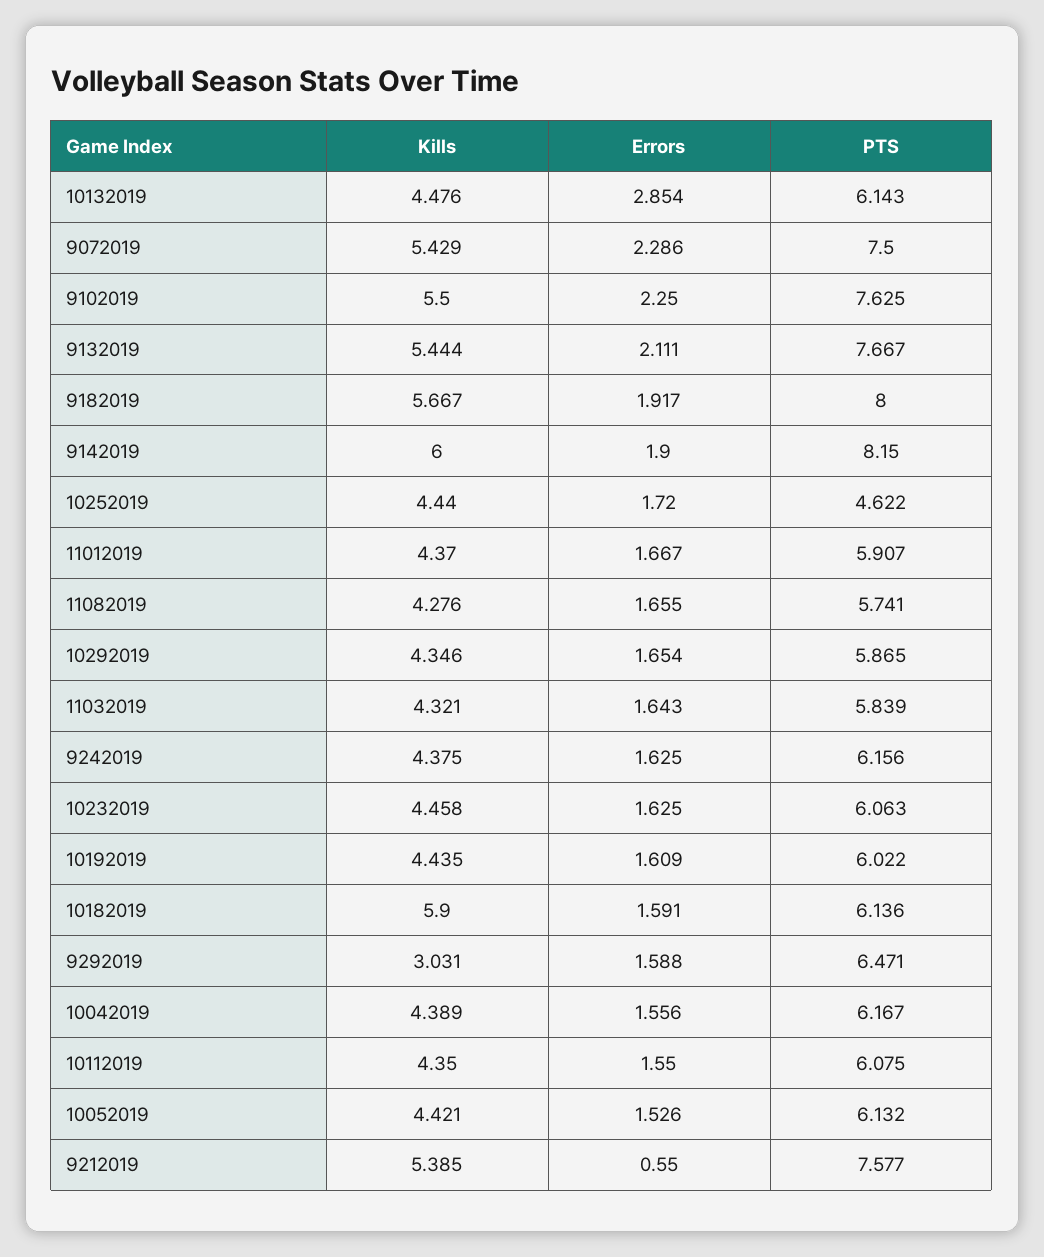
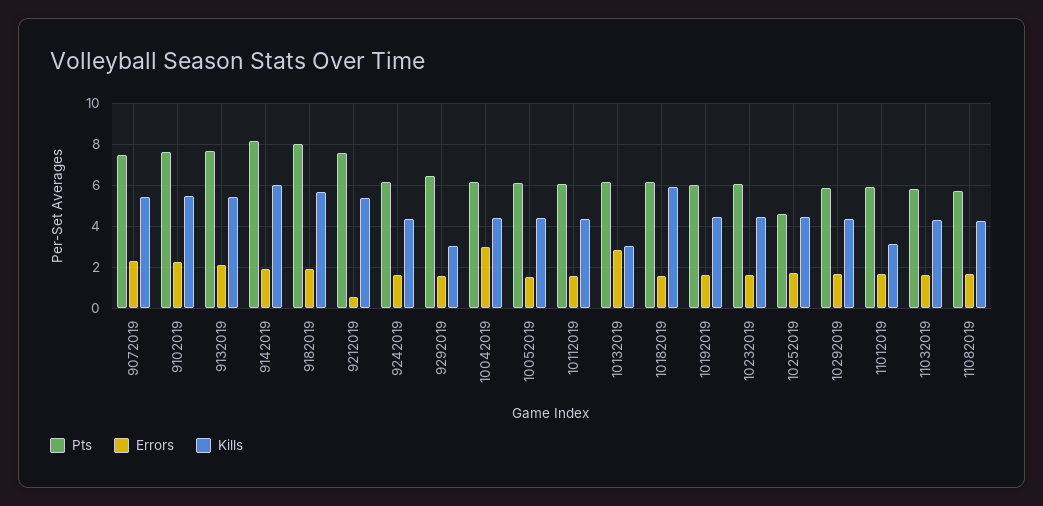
Kills, 10132019: 4.476 -> 3
Kills, 11012019: 4.37 -> 3
Errors, 10042019: 1.556 -> 3

